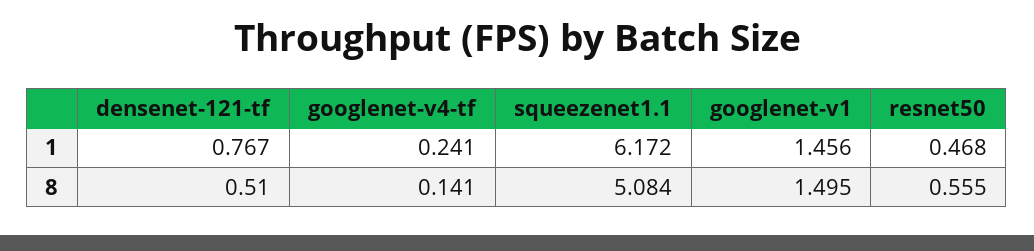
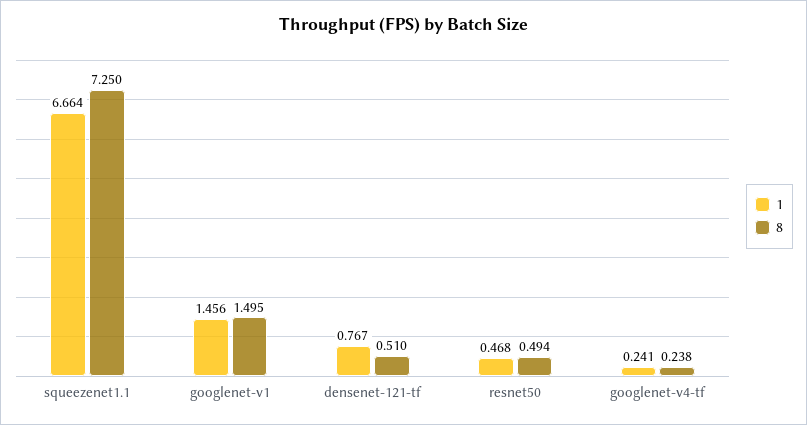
1, squeezenet1.1: 6.172 -> 6.664
8, googlenet-v4-tf: 0.141 -> 0.238
8, squeezenet1.1: 5.084 -> 7.25
8, resnet50: 0.555 -> 0.494

